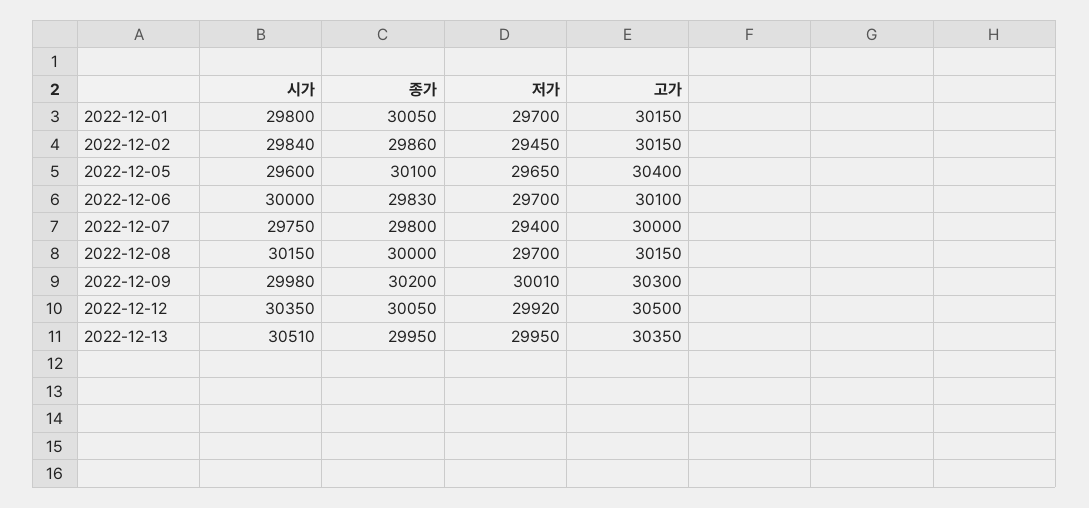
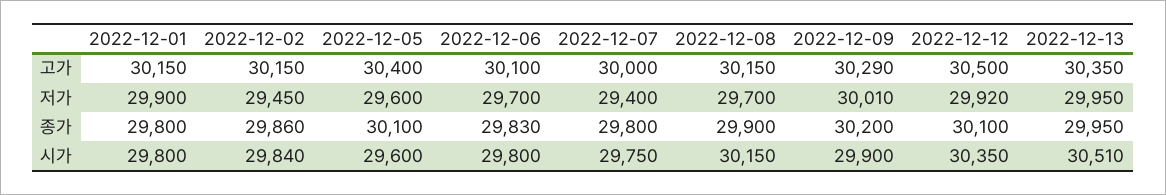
종가, 2022-12-01: 30050 -> 29800
저가, 2022-12-01: 29700 -> 29900
저가, 2022-12-05: 29650 -> 29600
시가, 2022-12-06: 30000 -> 29800
종가, 2022-12-08: 30000 -> 29900
시가, 2022-12-09: 29980 -> 29900
고가, 2022-12-09: 30300 -> 30290
종가, 2022-12-12: 30050 -> 30100

